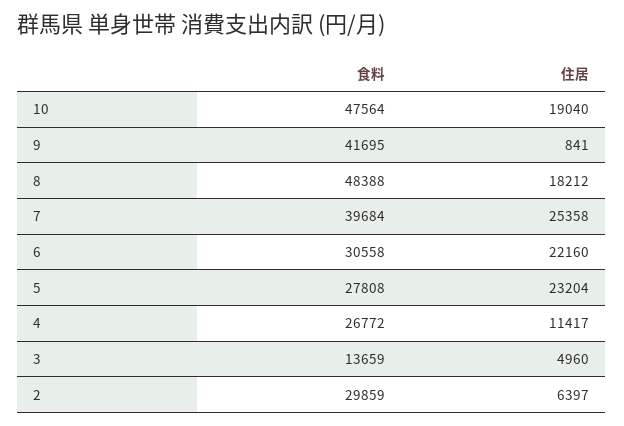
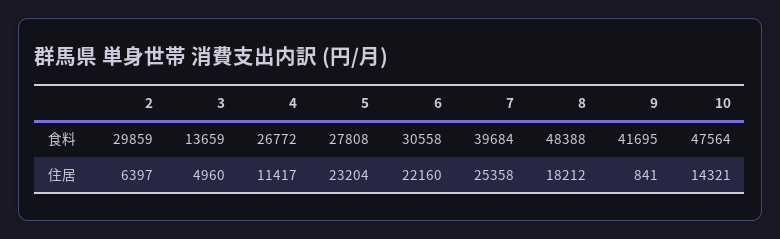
住居, 10: 19040 -> 14321

